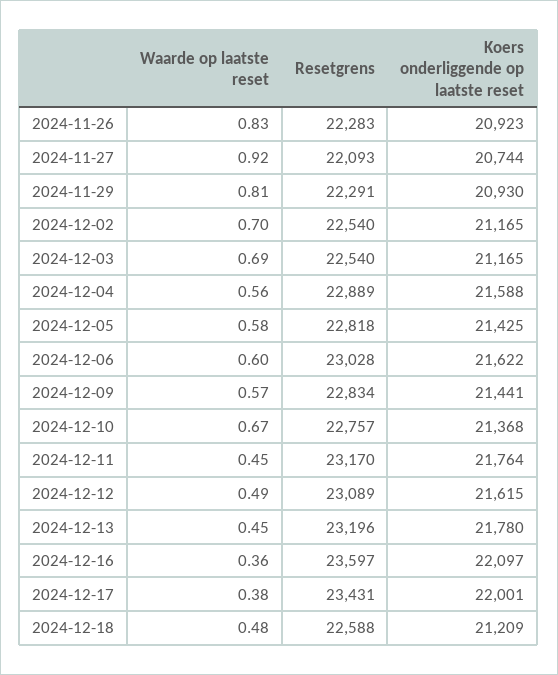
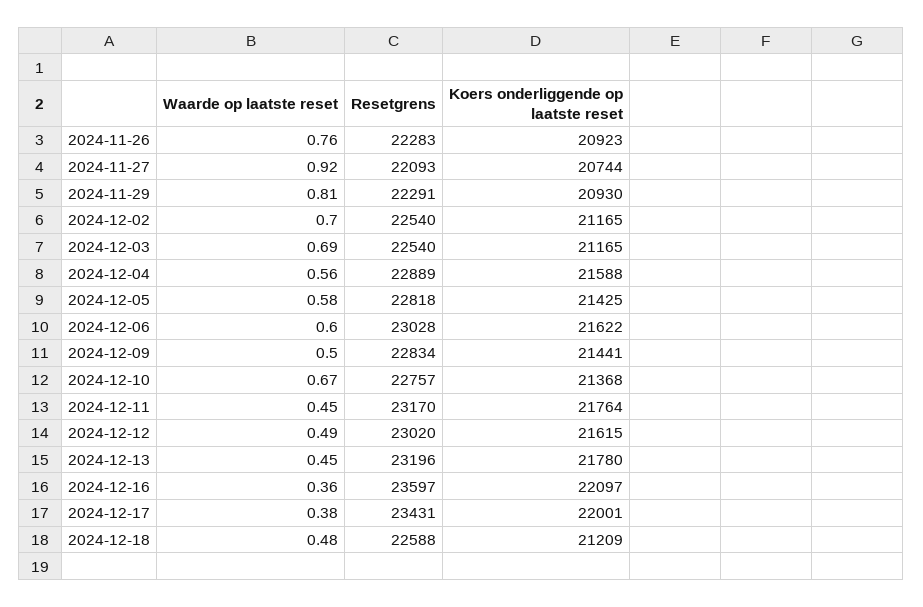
Waarde op laatste reset, 2024-11-26: 0.83 -> 0.76
Waarde op laatste reset, 2024-12-09: 0.57 -> 0.5
Resetgrens, 2024-12-12: 23089 -> 23020

